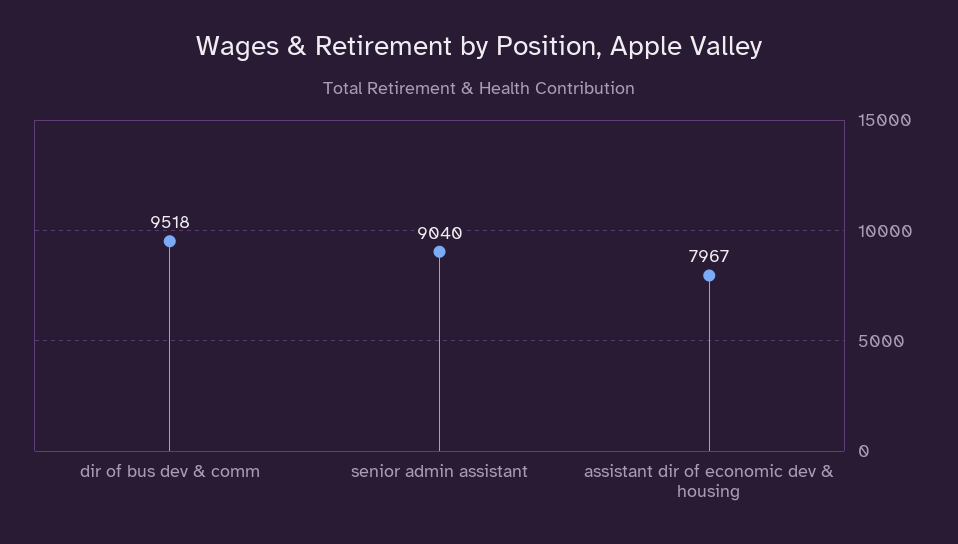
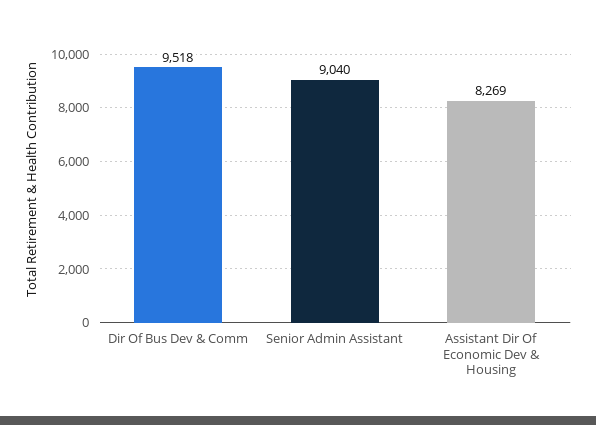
assistant dir of economic dev & housing: 7967 -> 8269

